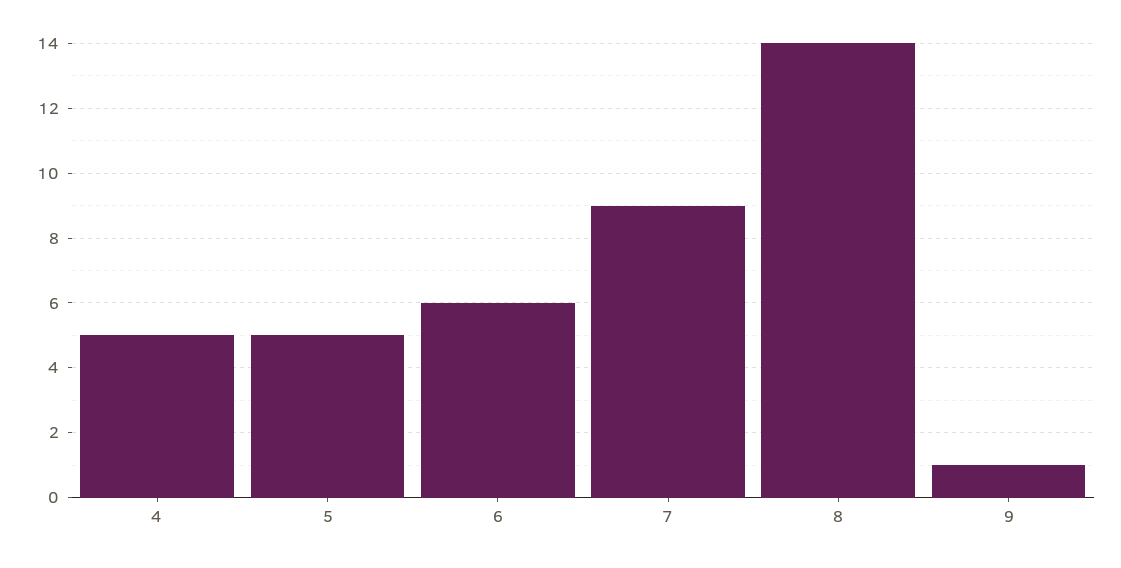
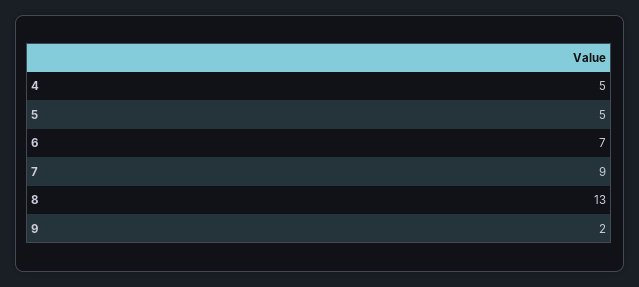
6: 6 -> 7
8: 14 -> 13
9: 1 -> 2

